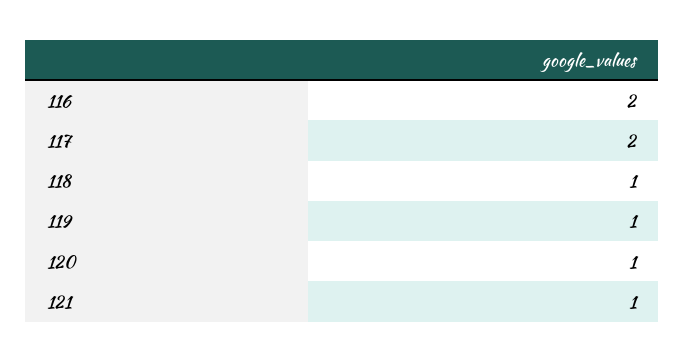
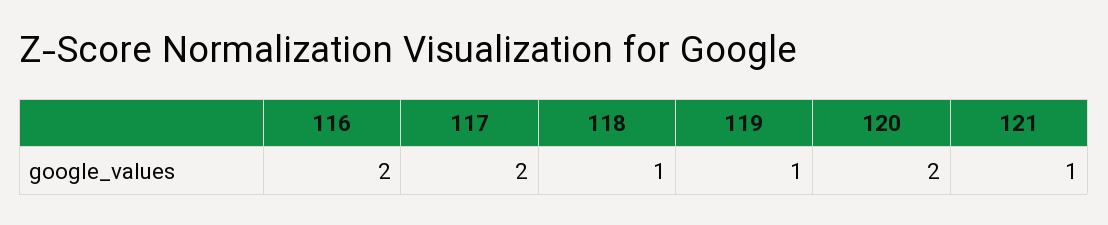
120: 1 -> 2

